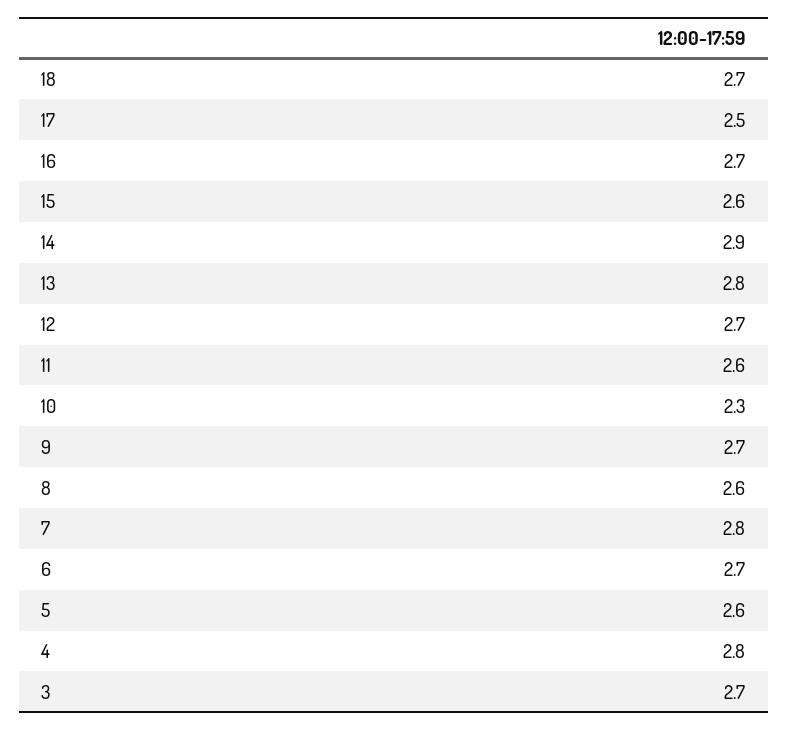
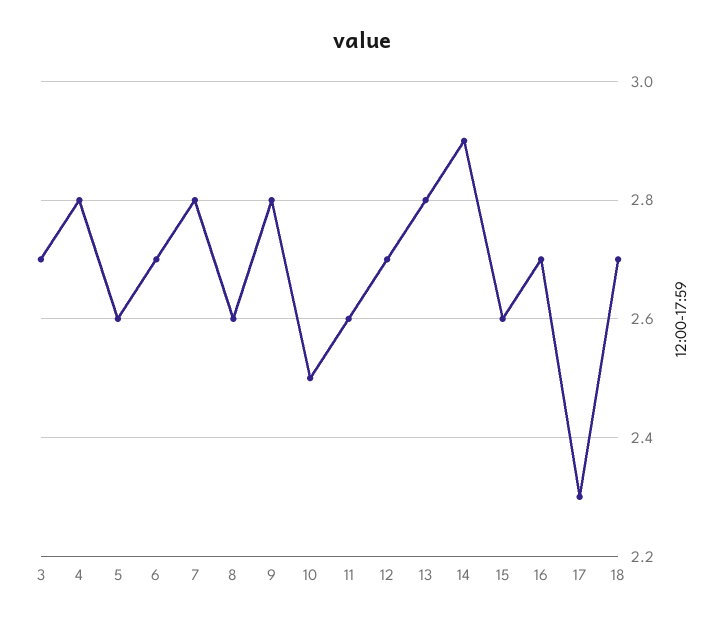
17: 2.5 -> 2.3
10: 2.3 -> 2.5
9: 2.7 -> 2.8

